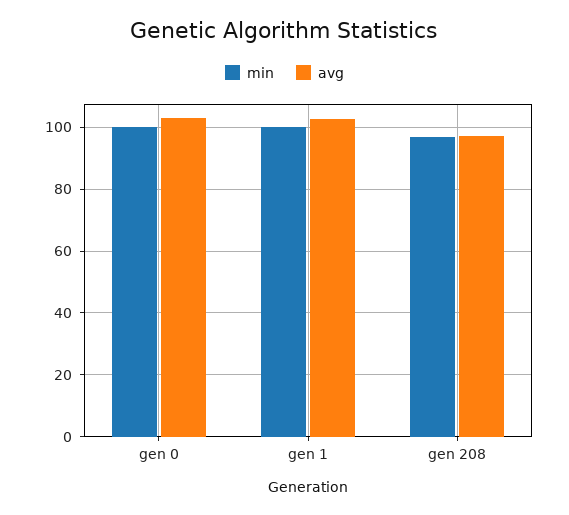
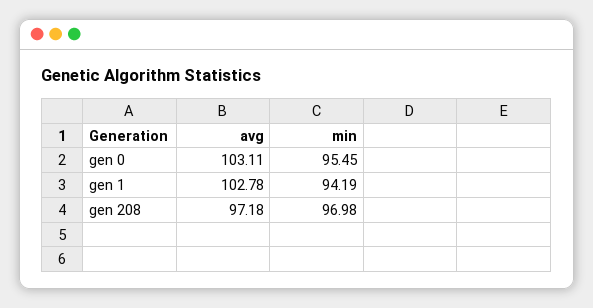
min, gen 0: 100 -> 95.45
min, gen 1: 100 -> 94.19

